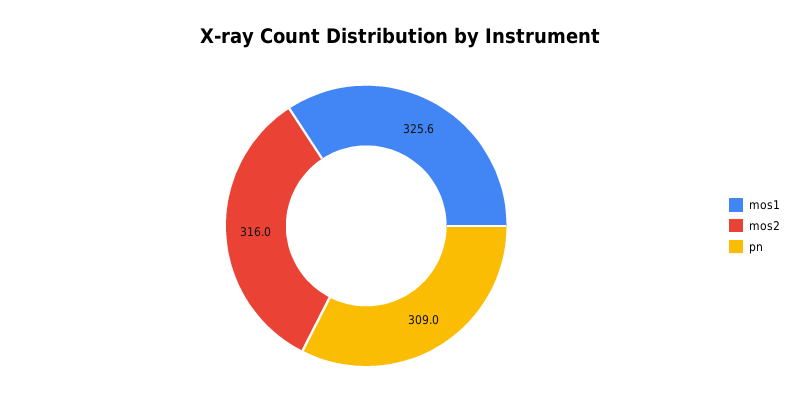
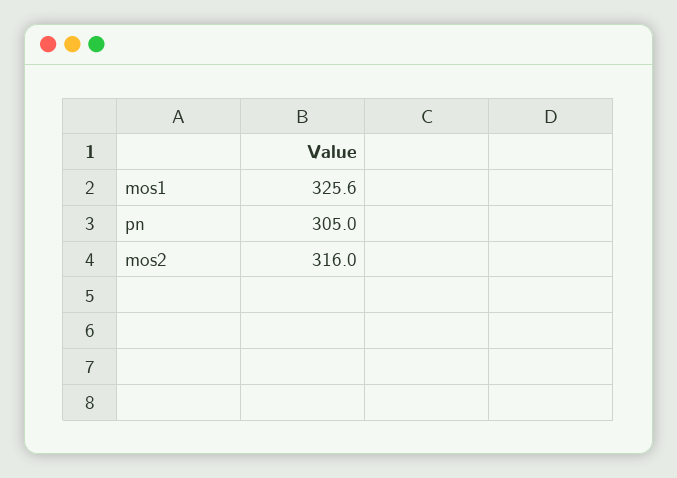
pn: 309 -> 305

